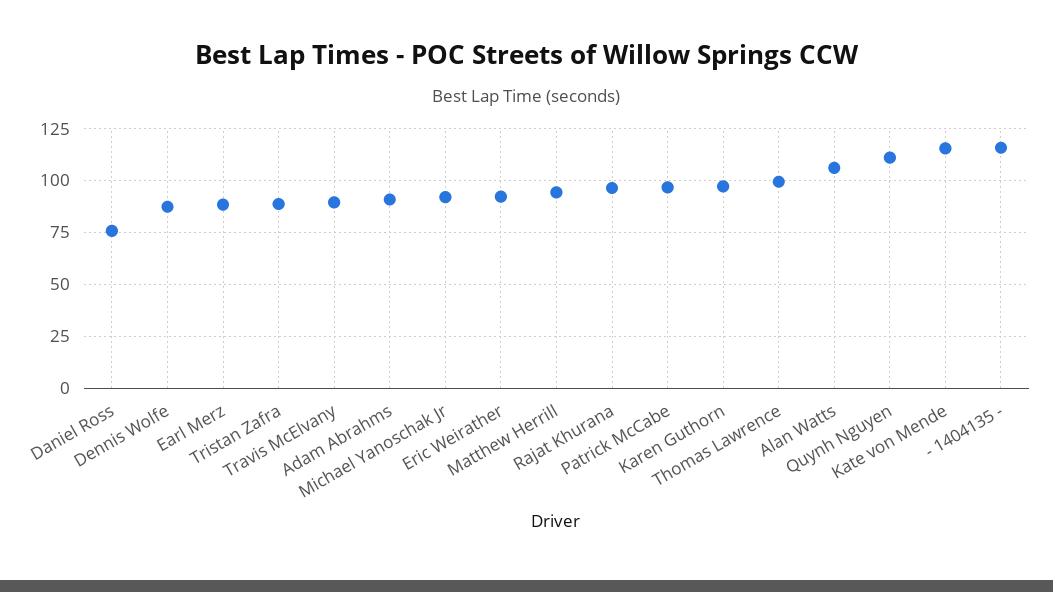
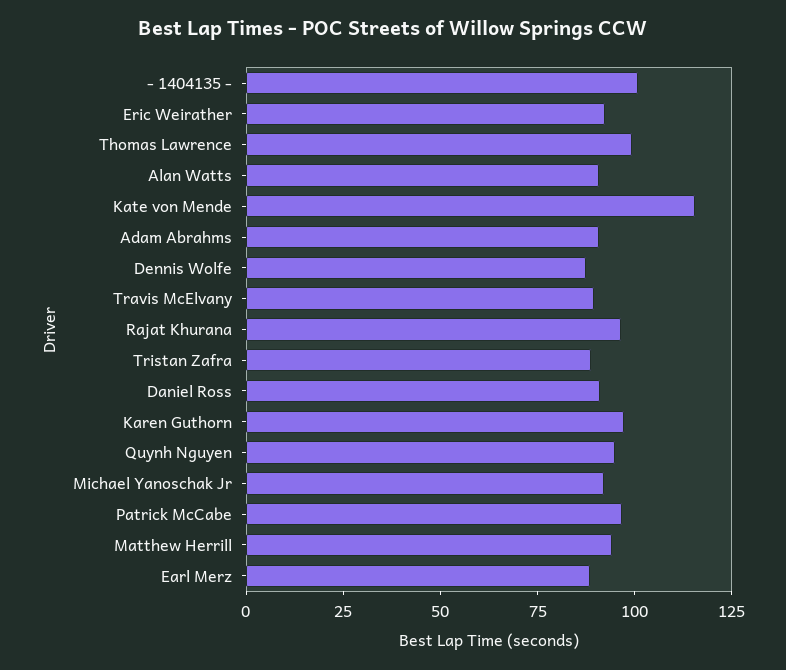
Daniel Ross: 75 -> 90
Alan Watts: 105 -> 90
Quynh Nguyen: 110 -> 95
- 1404135 -: 115 -> 100

